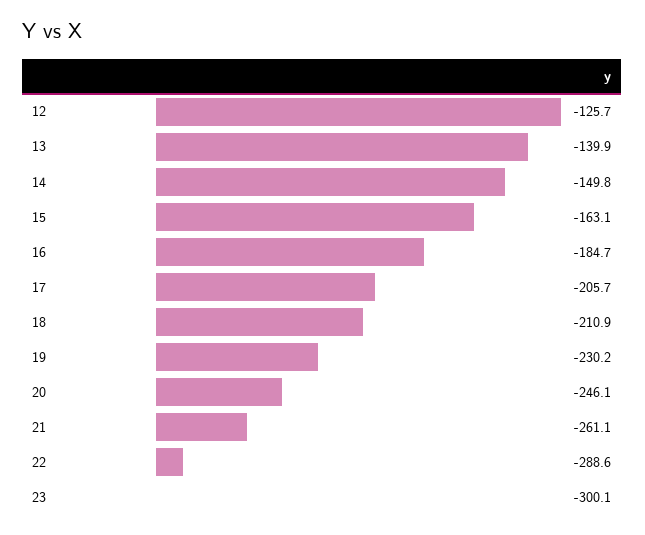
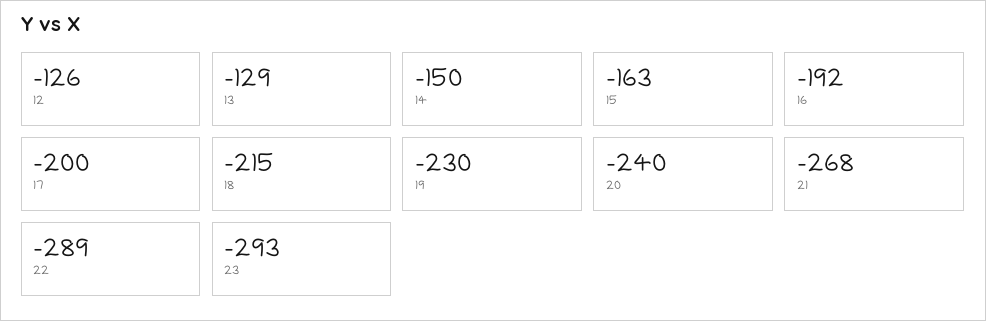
13: -139.9 -> -129
16: -184.7 -> -192
17: -205.7 -> -200
18: -210.9 -> -215
20: -246.1 -> -240
21: -261.1 -> -268
23: -300.1 -> -293

